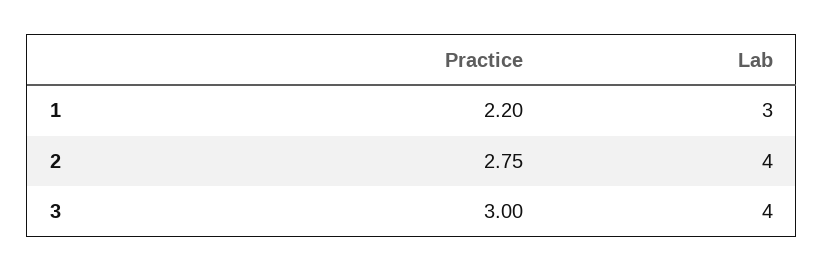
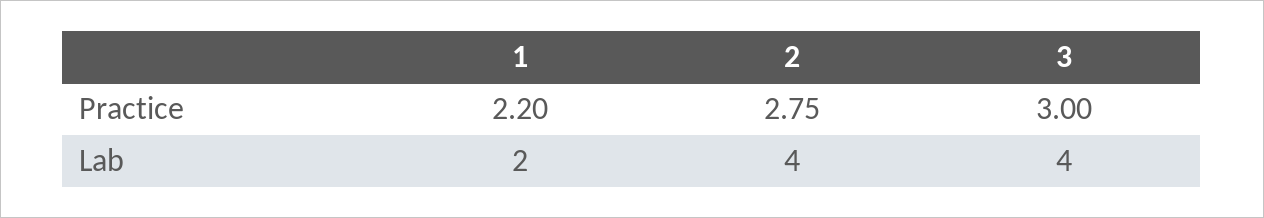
Lab, 1: 3 -> 2

